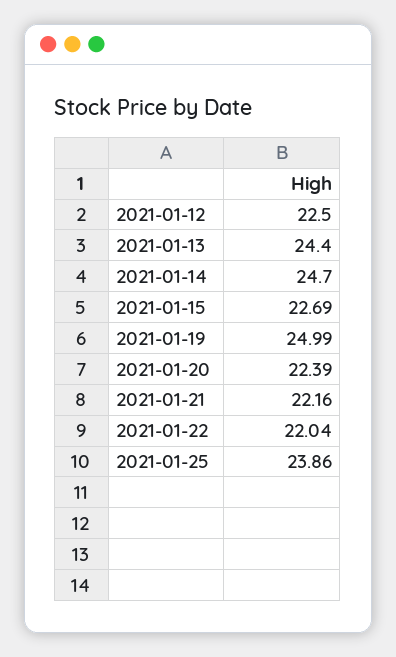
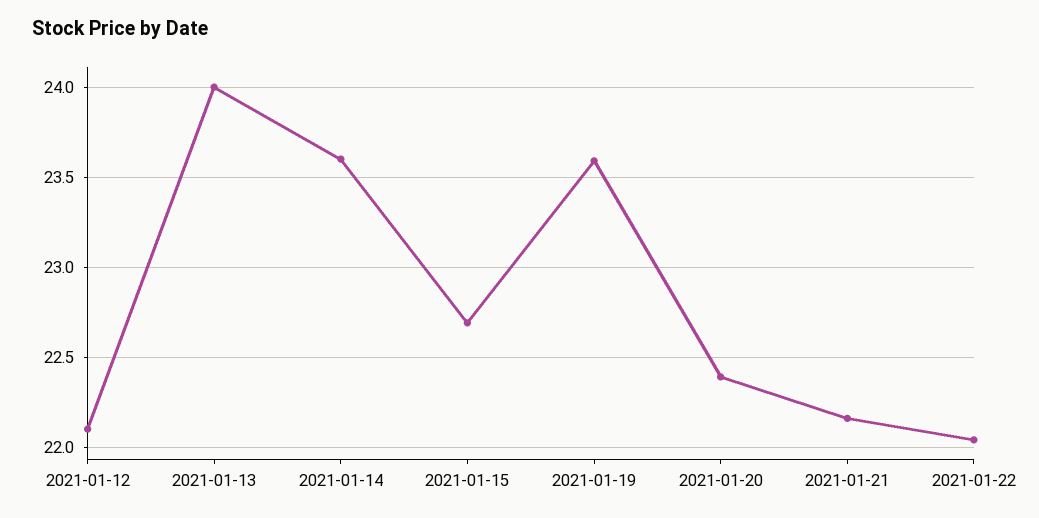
2021-01-12: 22.5 -> 22.1
2021-01-13: 24.4 -> 24
2021-01-14: 24.7 -> 23.6
2021-01-19: 24.99 -> 23.6
2021-01-25: 23.86 -> none

